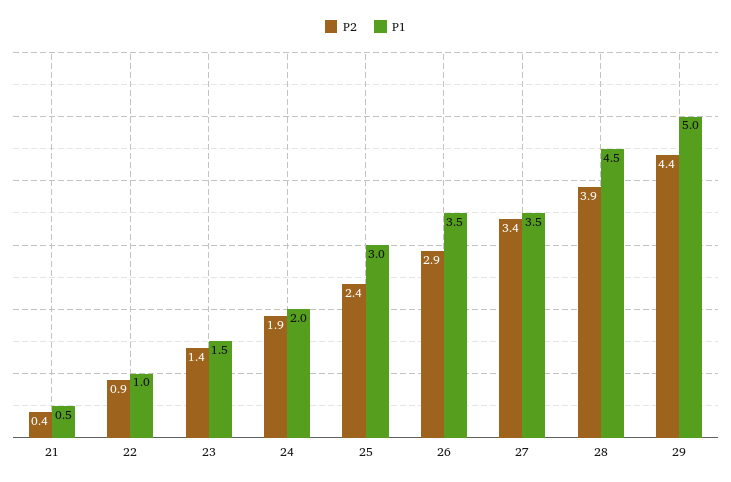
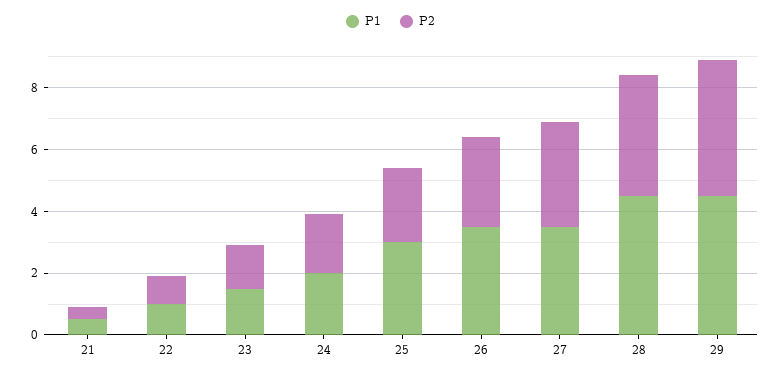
P1, 29: 5 -> 4.5

